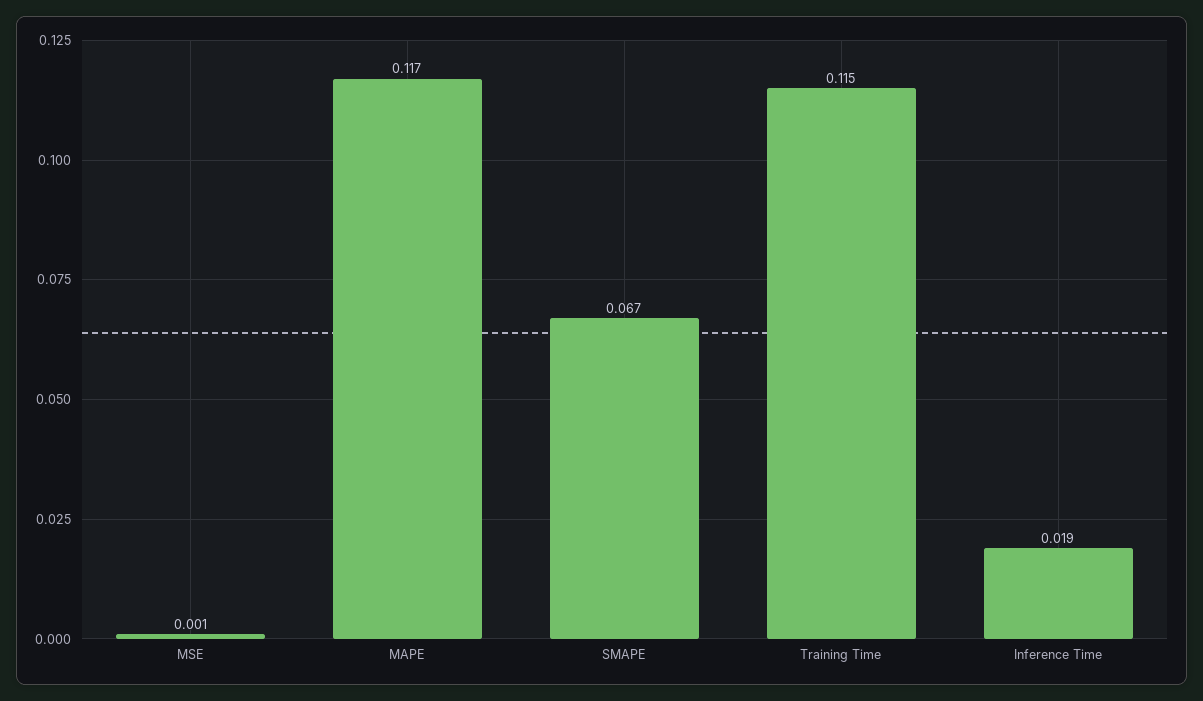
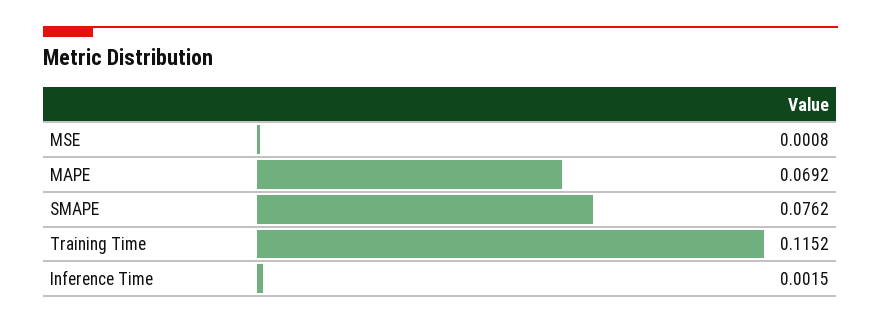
MAPE: 0.117 -> 0.0692
SMAPE: 0.067 -> 0.0762
Inference Time: 0.019 -> 0.0015

